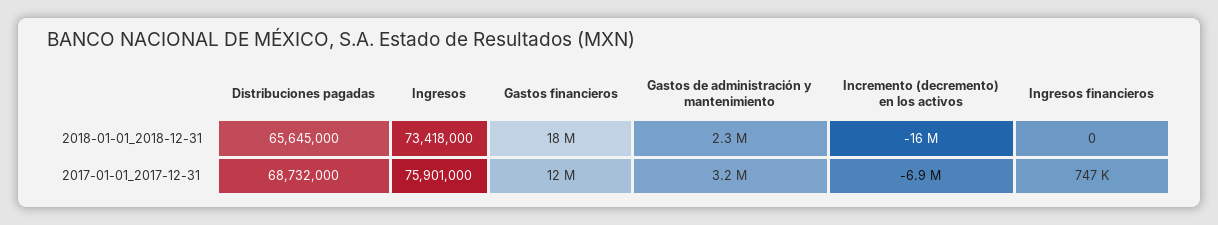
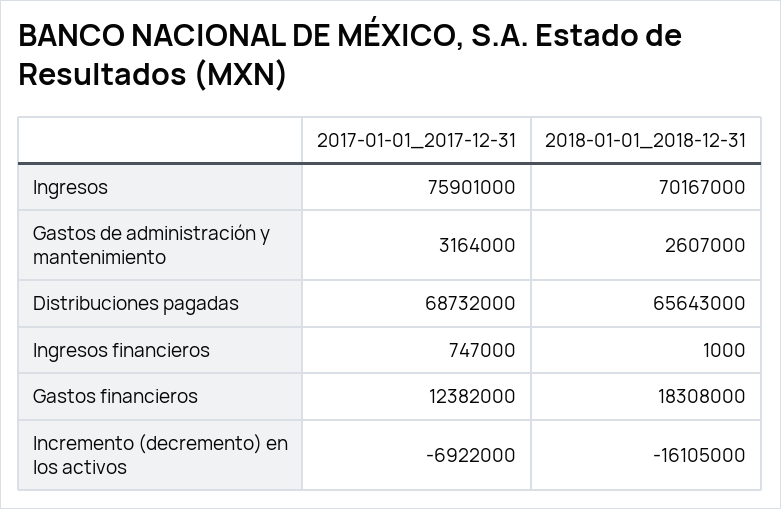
Distribuciones pagadas, 2018-01-01_2018-12-31: 65645000 -> 65643000
Ingresos, 2018-01-01_2018-12-31: 73418000 -> 70167000
Gastos de administración y mantenimiento, 2018-01-01_2018-12-31: 2300000 -> 2607000
Ingresos financieros, 2018-01-01_2018-12-31: 0 -> 1000

